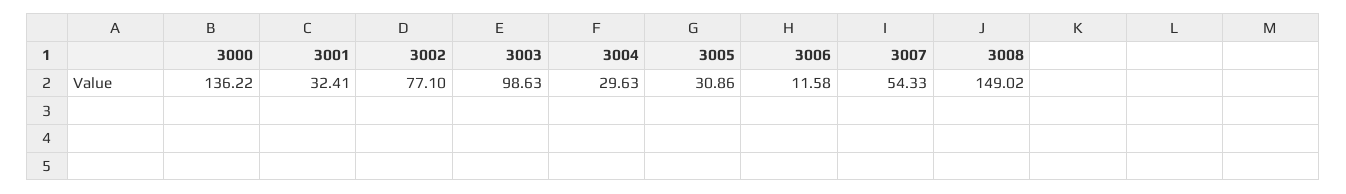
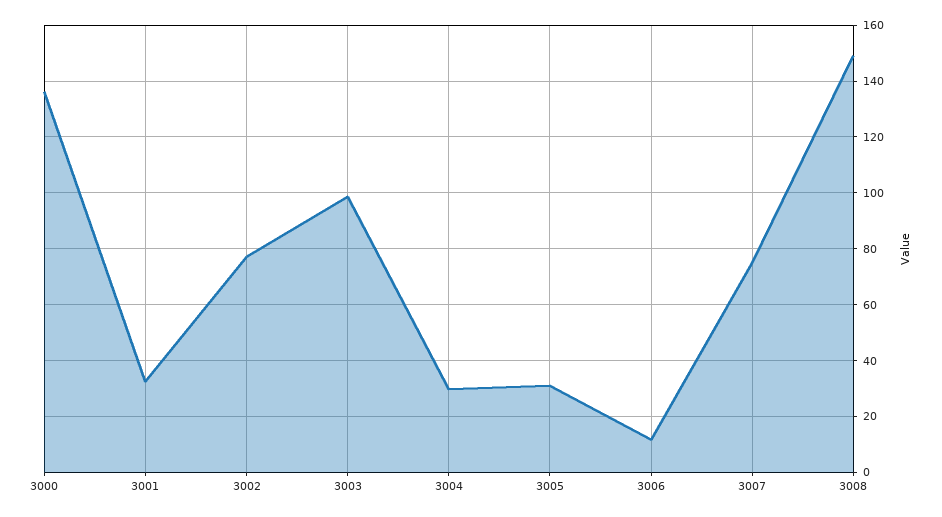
3007: 54.33 -> 75

